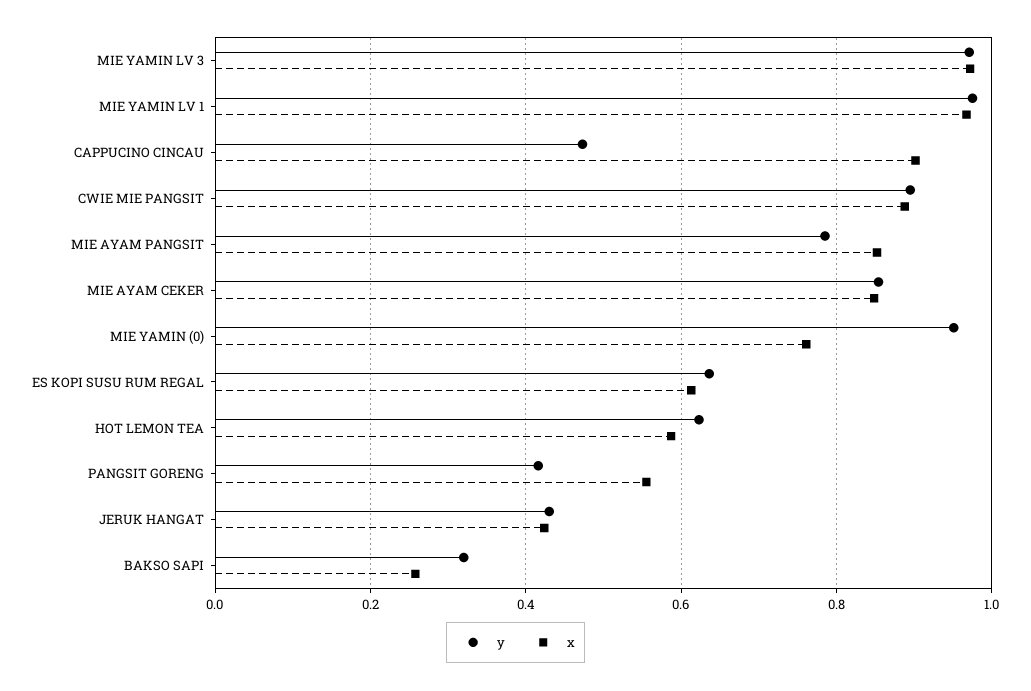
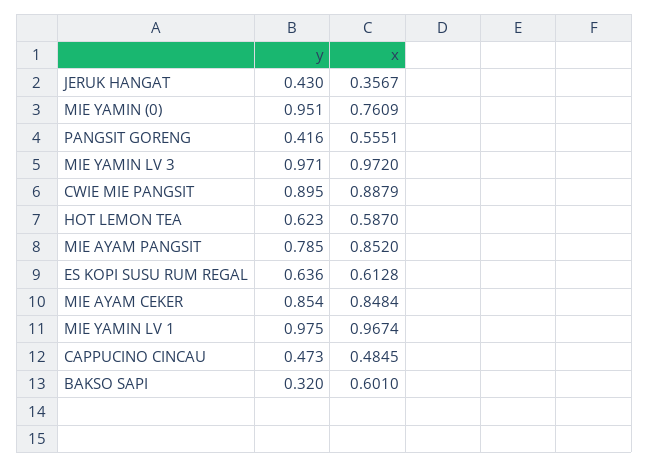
x, CAPPUCINO CINCAU: 0.9 -> 0.4845
x, JERUK HANGAT: 0.42 -> 0.3567
x, BAKSO SAPI: 0.26 -> 0.601

